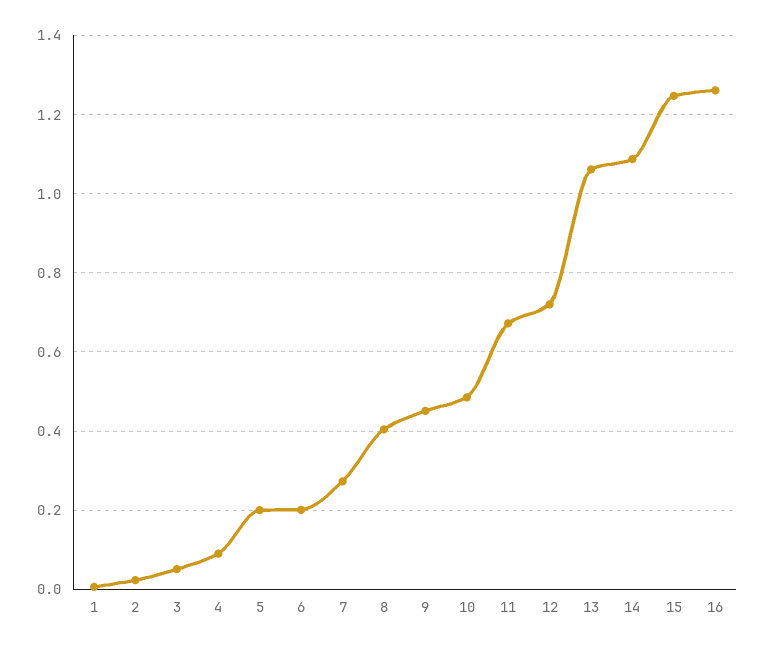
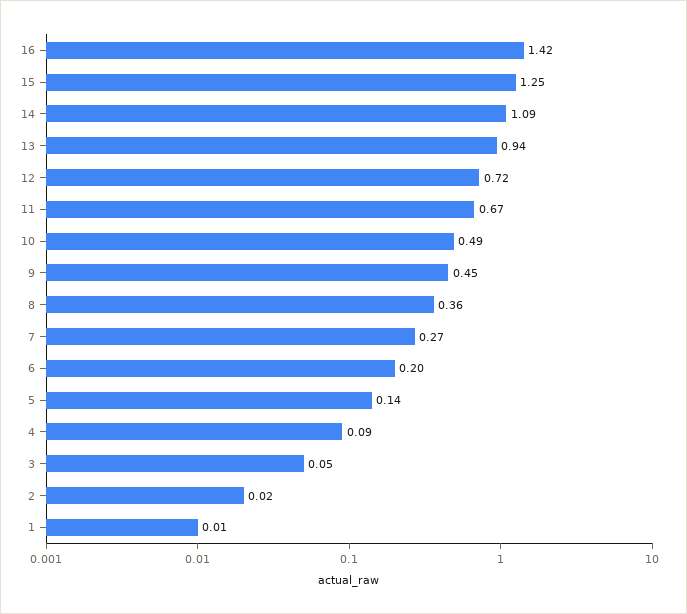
5: 0.2 -> 0.14
8: 0.4 -> 0.36
13: 1.06 -> 0.94
16: 1.26 -> 1.42

